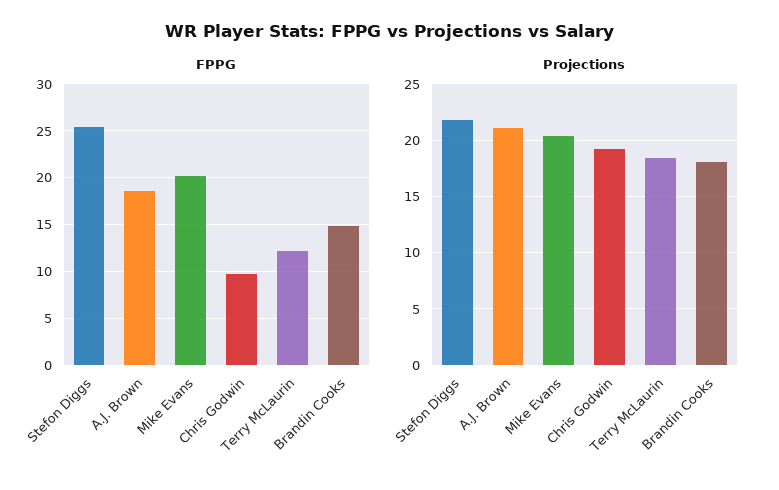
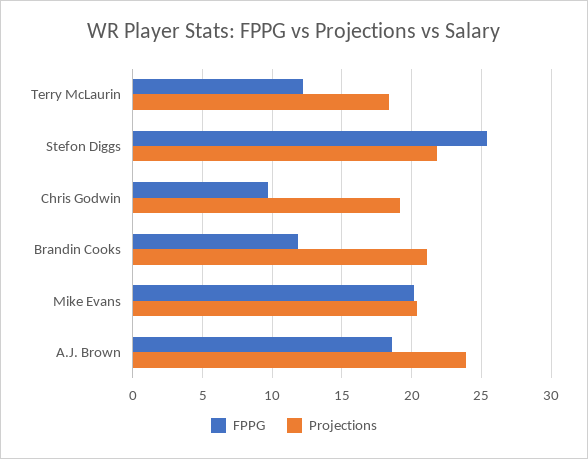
FPPG, Brandin Cooks: 15 -> 12
Projections, A.J. Brown: 21 -> 24
Projections, Brandin Cooks: 18 -> 21

